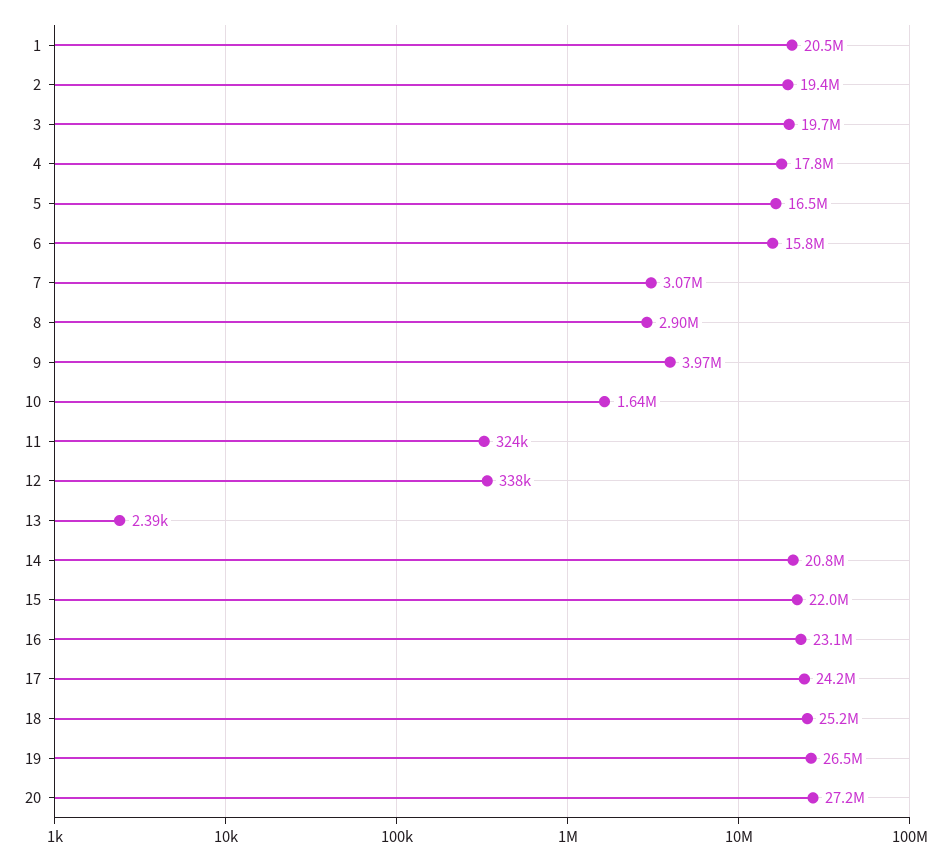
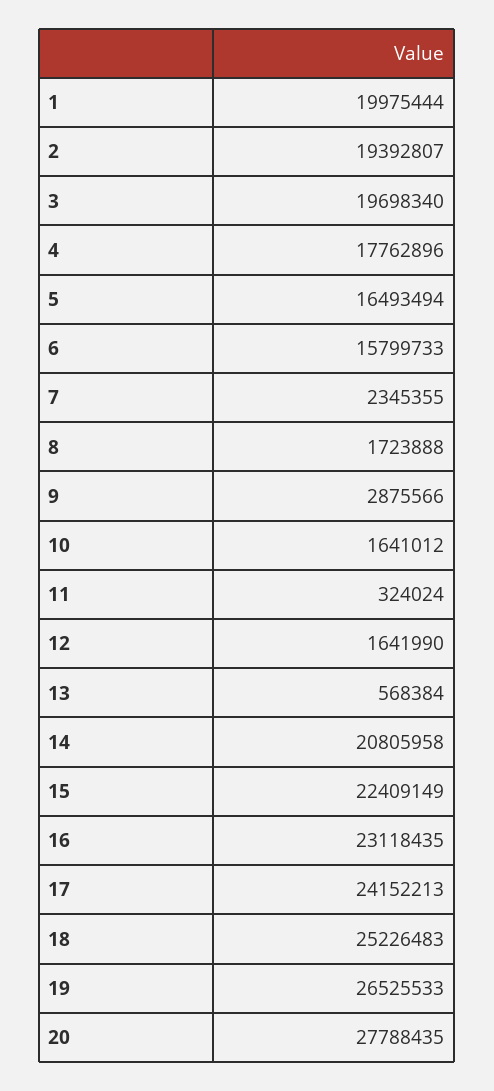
1: 20500000 -> 19975444
7: 3070000 -> 2345355
8: 2900000 -> 1723888
9: 3970000 -> 2875566
12: 338000 -> 1641990
13: 2390 -> 568384
15: 22000000 -> 22409149
20: 27200000 -> 27788435

